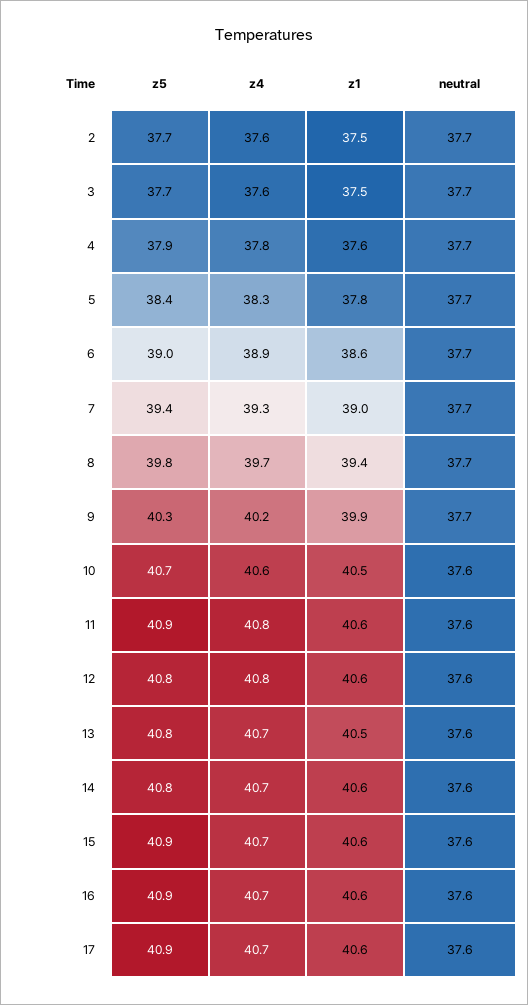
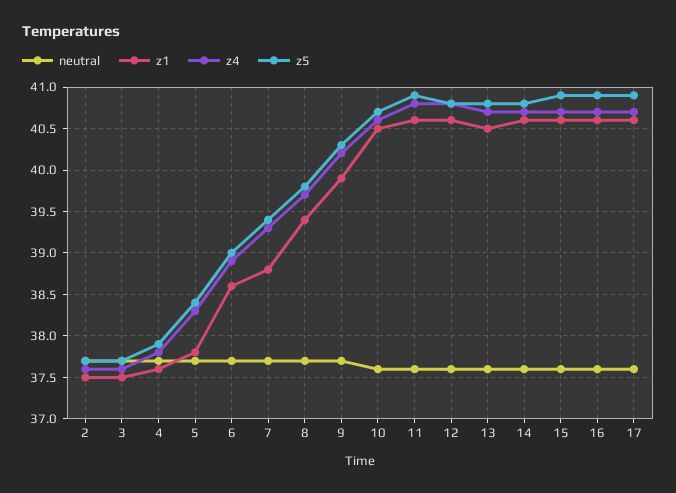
z1, 7: 39 -> 38.8

